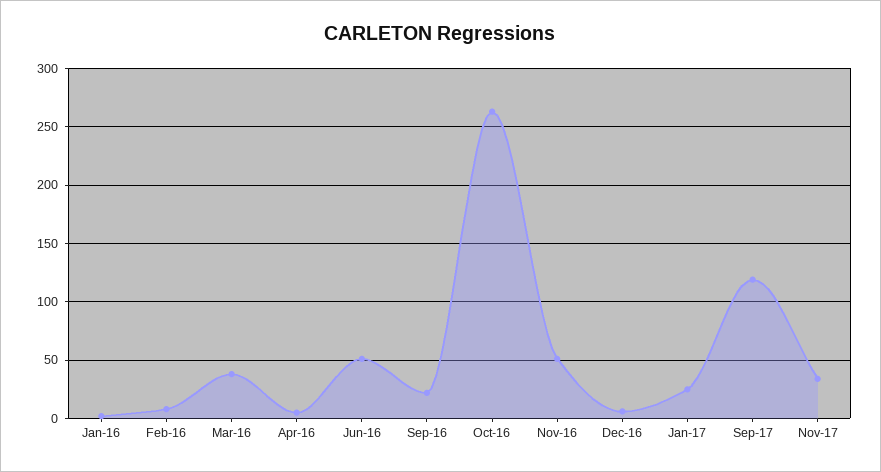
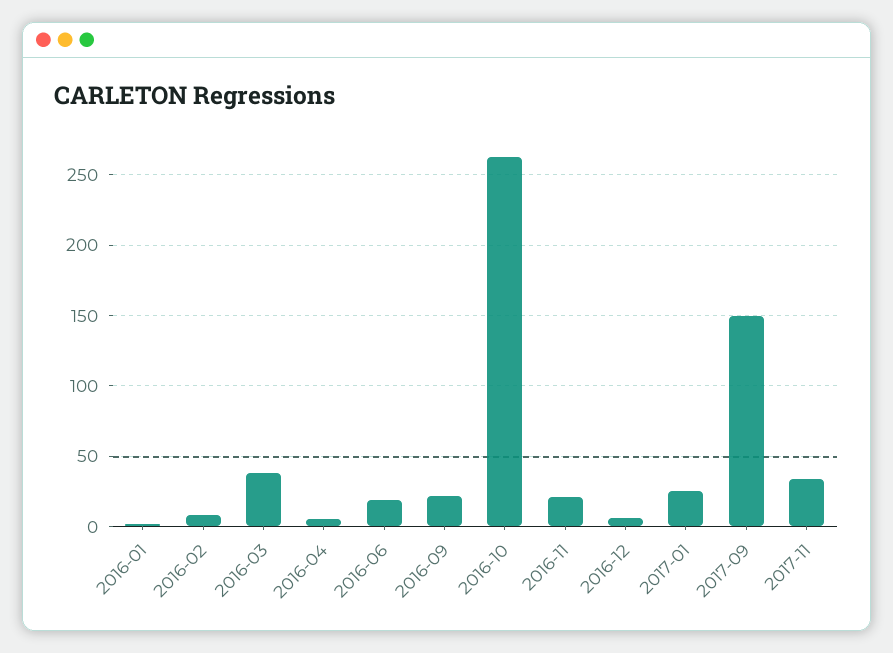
Jun-16: 50 -> 20
Nov-16: 50 -> 20
Sep-17: 120 -> 150

